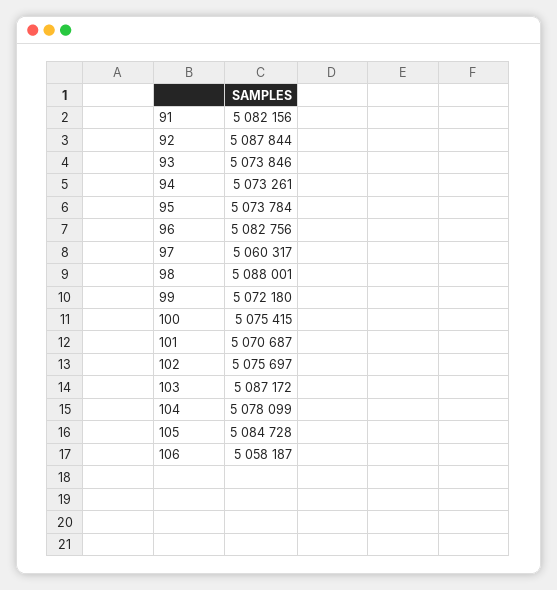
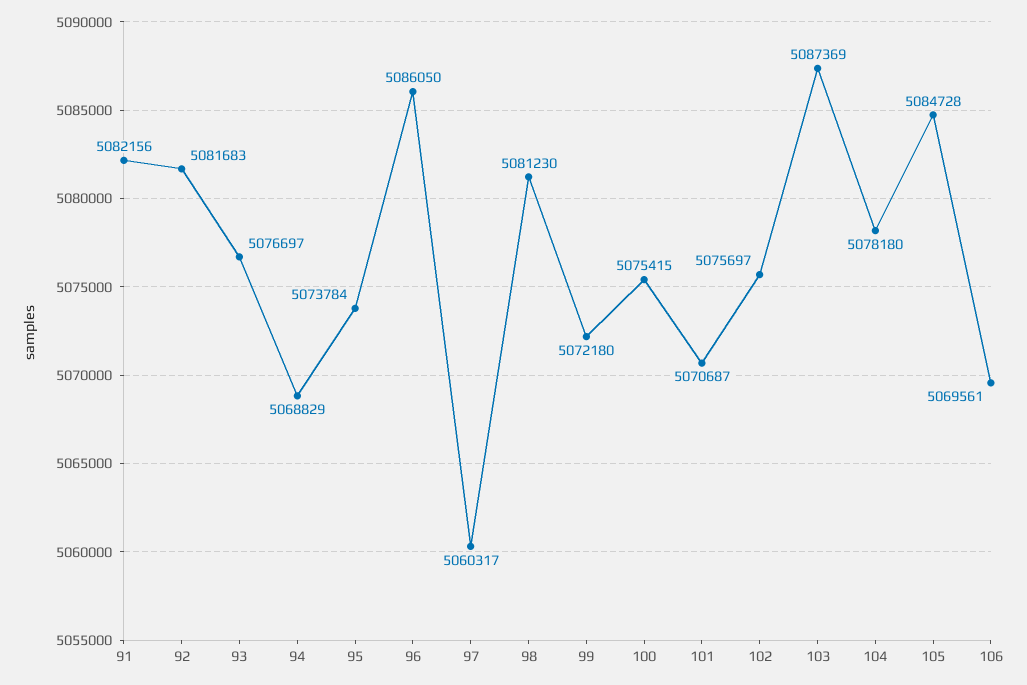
92: 5087844 -> 5081683
93: 5073846 -> 5076697
94: 5073261 -> 5068829
96: 5082756 -> 5086050
98: 5088001 -> 5081230
103: 5087172 -> 5087369
104: 5078099 -> 5078180
106: 5058187 -> 5069561

